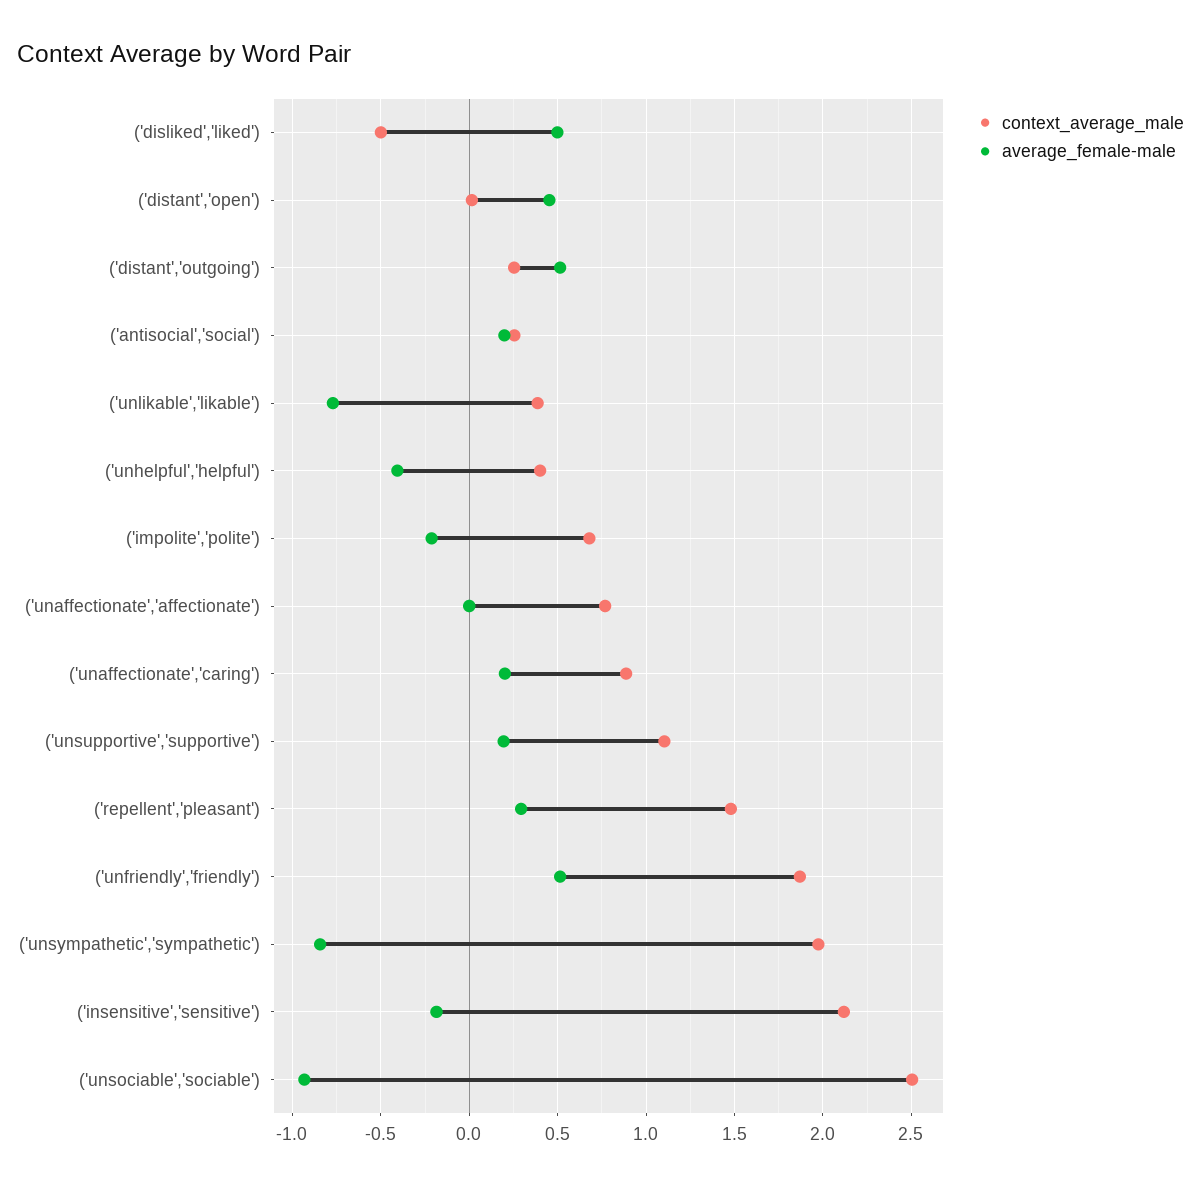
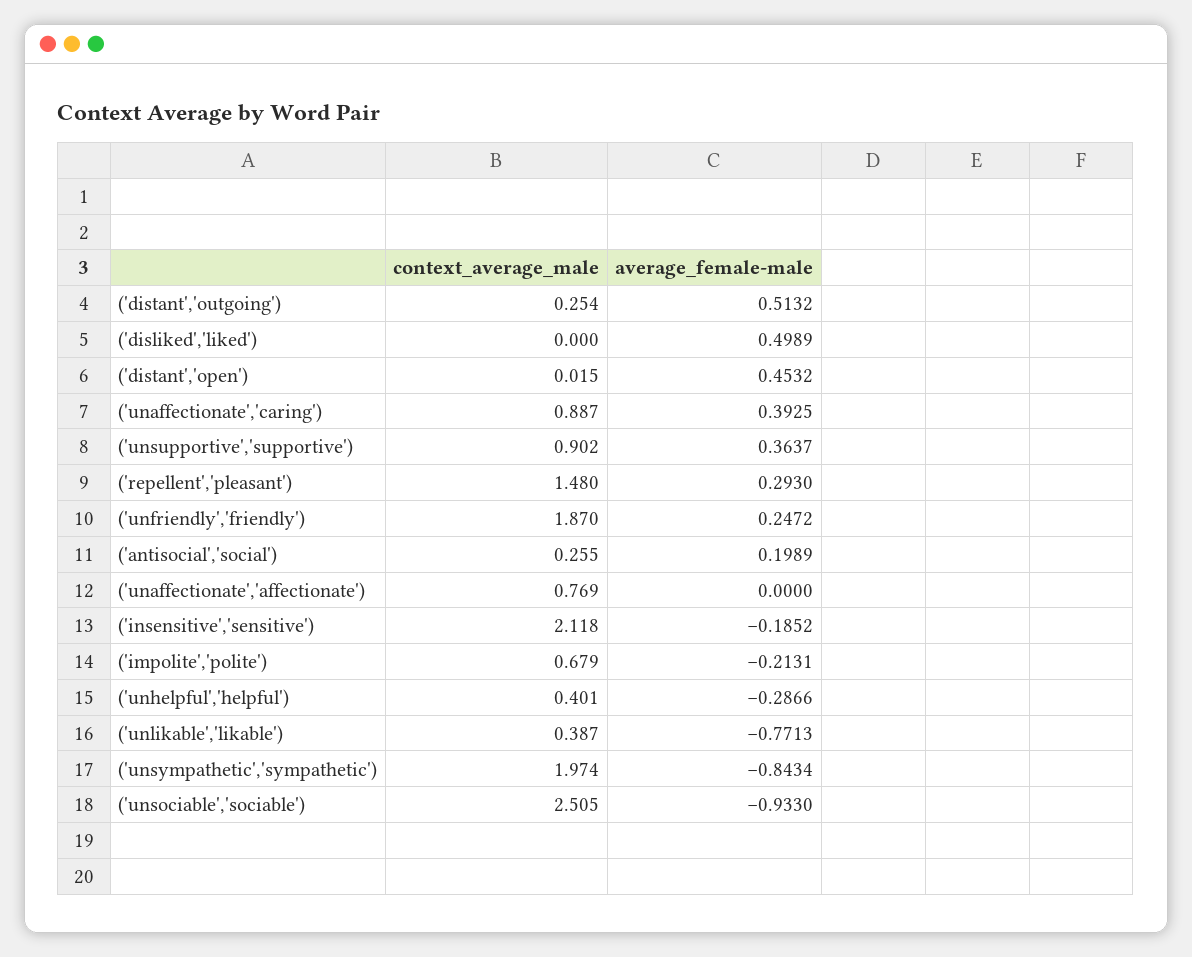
context_average_male, ('disliked','liked'): -0.5 -> 0
average_female-male, ('unhelpful','helpful'): -0.4 -> -0.2866
average_female-male, ('unaffectionate','caring'): 0.2 -> 0.3925
context_average_male, ('unsupportive','supportive'): 1.1 -> 0.902
average_female-male, ('unsupportive','supportive'): 0.2 -> 0.3637
average_female-male, ('unfriendly','friendly'): 0.5 -> 0.2472

